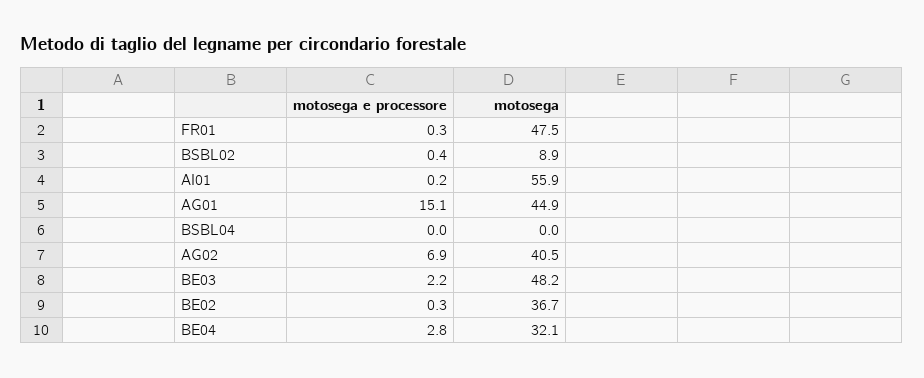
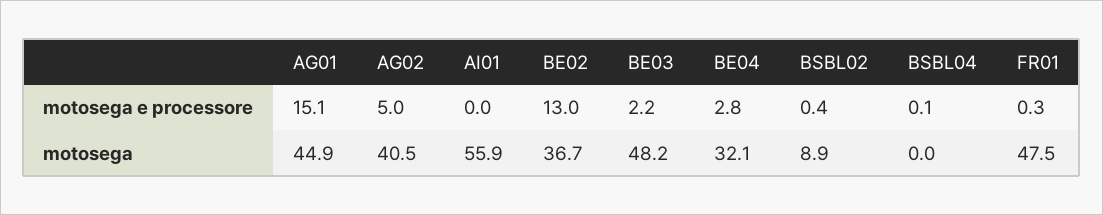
motosega e processore, AI01: 0.2 -> 0
motosega e processore, BSBL04: 0 -> 0.1
motosega e processore, AG02: 6.9 -> 5
motosega e processore, BE02: 0.3 -> 13

